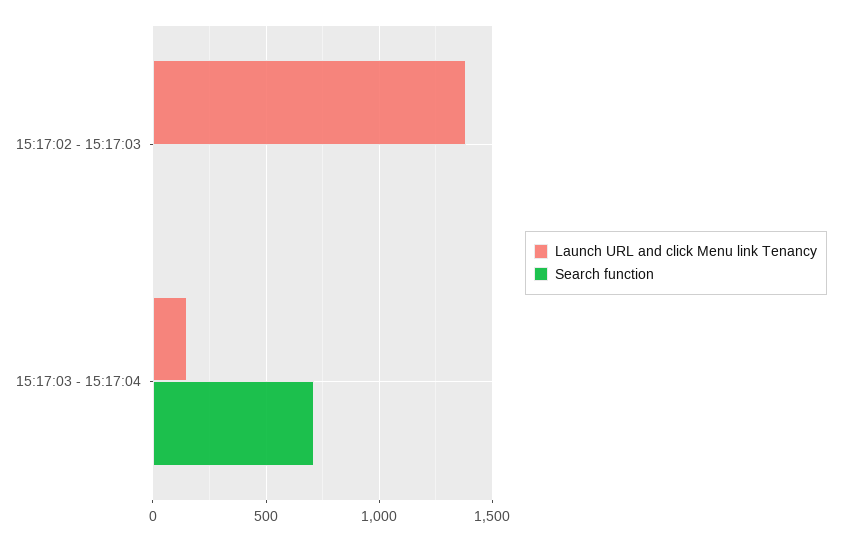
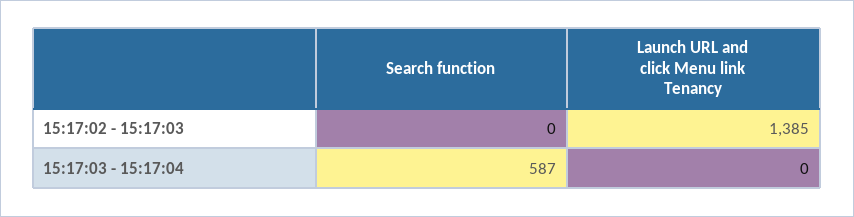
Launch URL and click Menu link Tenancy, 15:17:03 - 15:17:04: 150 -> 0
Search function, 15:17:03 - 15:17:04: 700 -> 587

